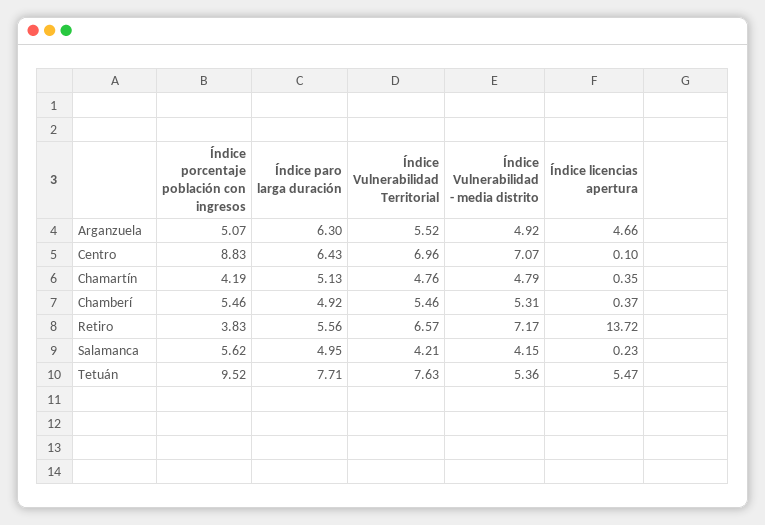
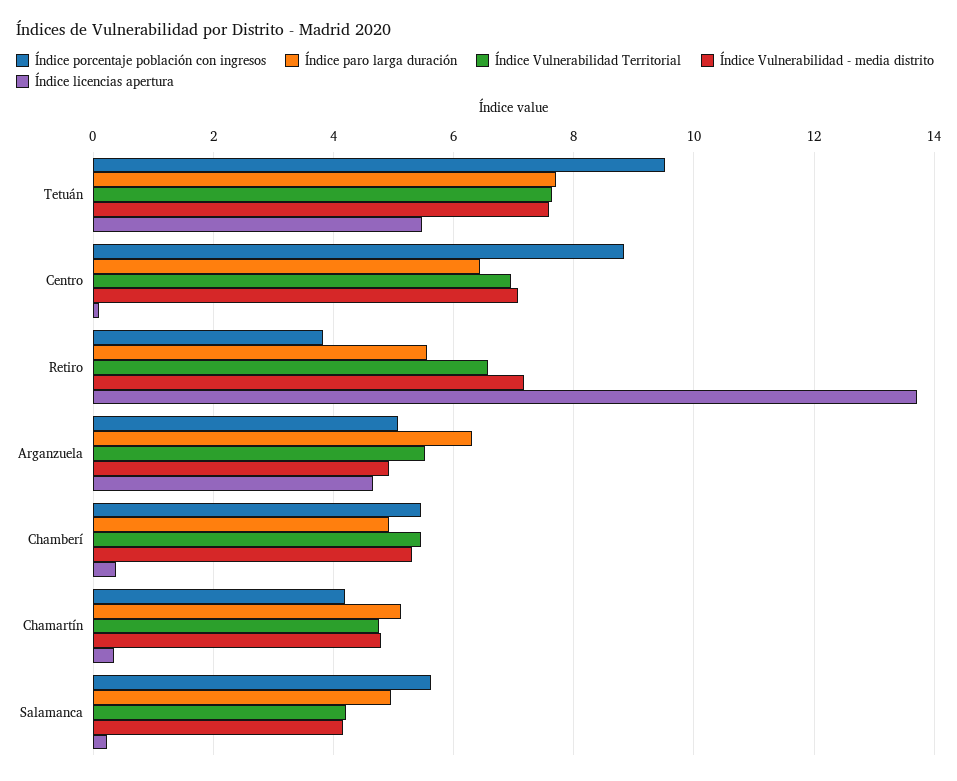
Índice Vulnerabilidad - media distrito, Tetuán: 5.36 -> 7.6

